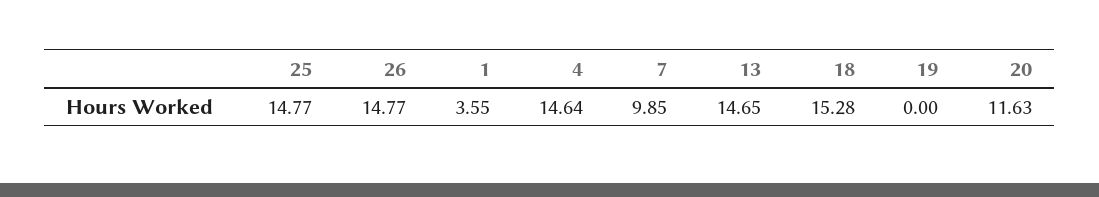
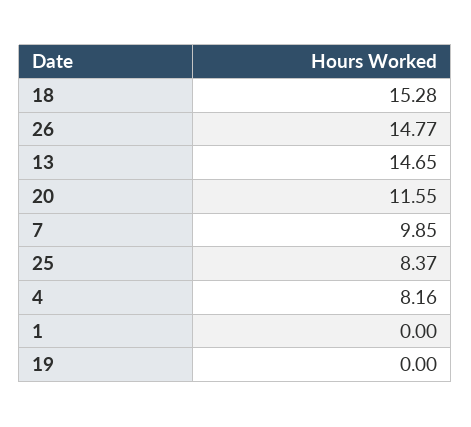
25: 14.77 -> 8.37
1: 3.55 -> 0
4: 14.64 -> 8.16
20: 11.63 -> 11.55

